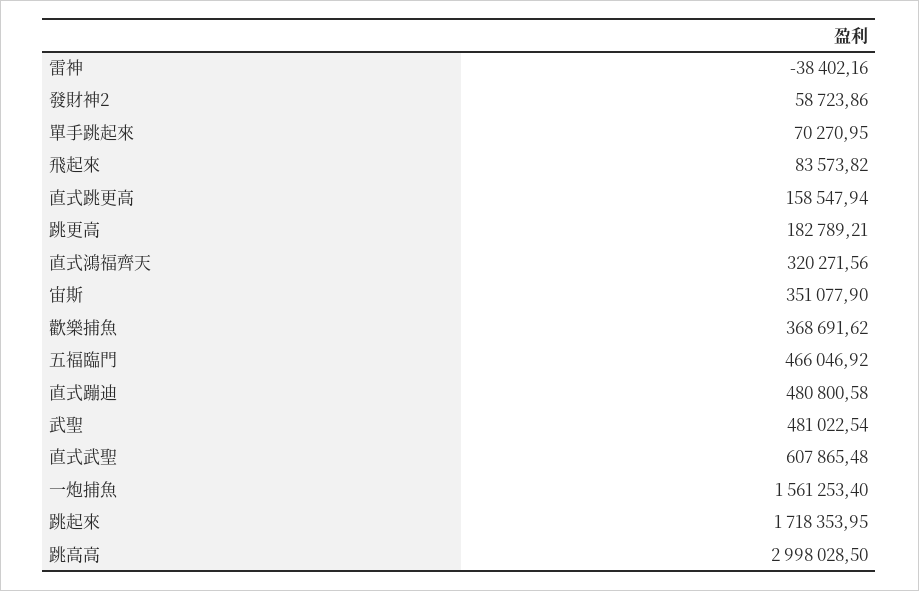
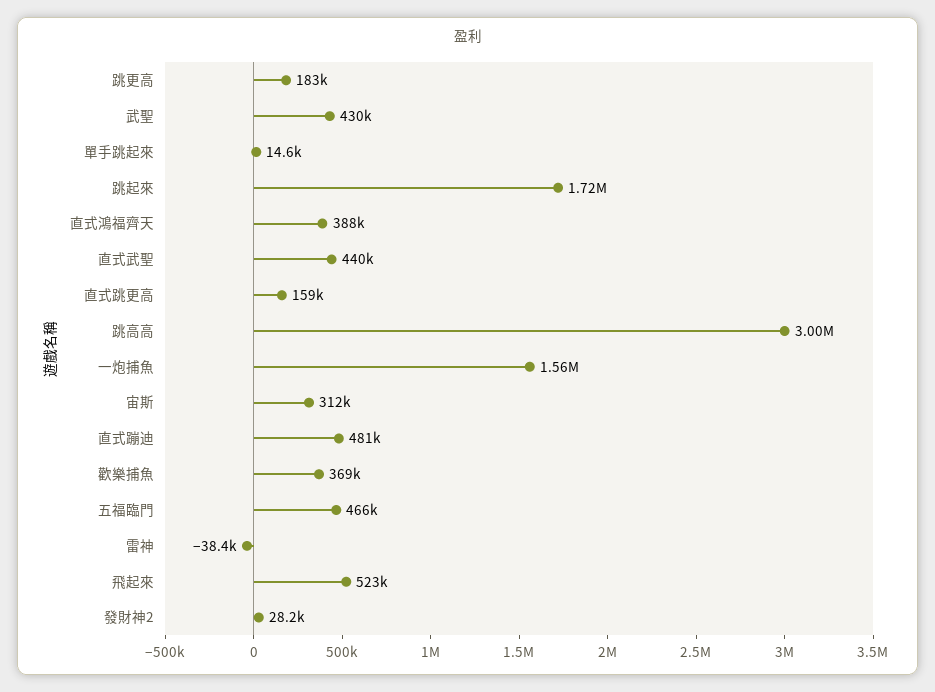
發財神2: 58723.86 -> 28200
單手跳起來: 70270.95 -> 14600
飛起來: 83573.82 -> 523000
直式鴻福齊天: 320271.56 -> 388000
宙斯: 351077.9 -> 312000
武聖: 481022.54 -> 430000
直式武聖: 607865.48 -> 440000

